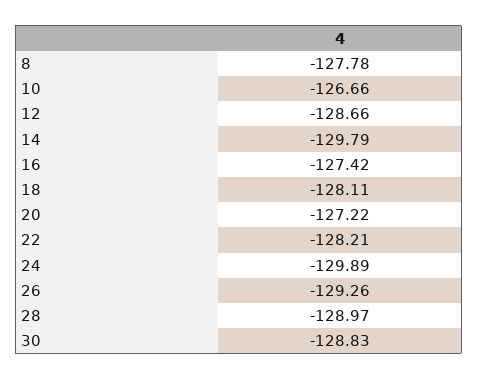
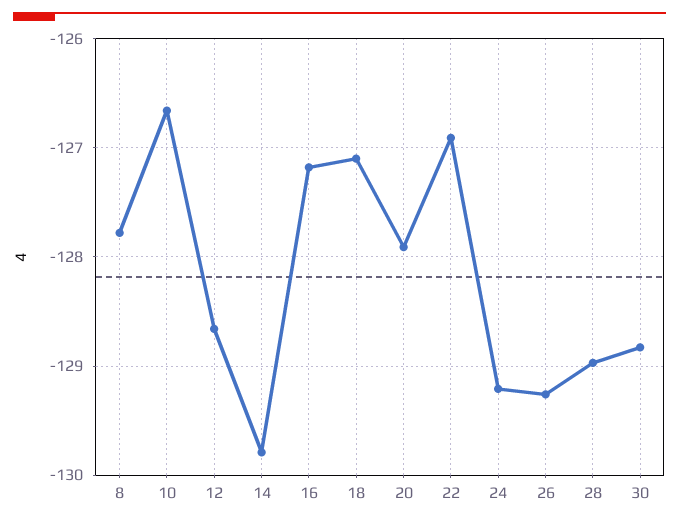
16: -127.42 -> -127.2
18: -128.11 -> -127.1
20: -127.22 -> -127.9
22: -128.21 -> -126.9
24: -129.89 -> -129.2

